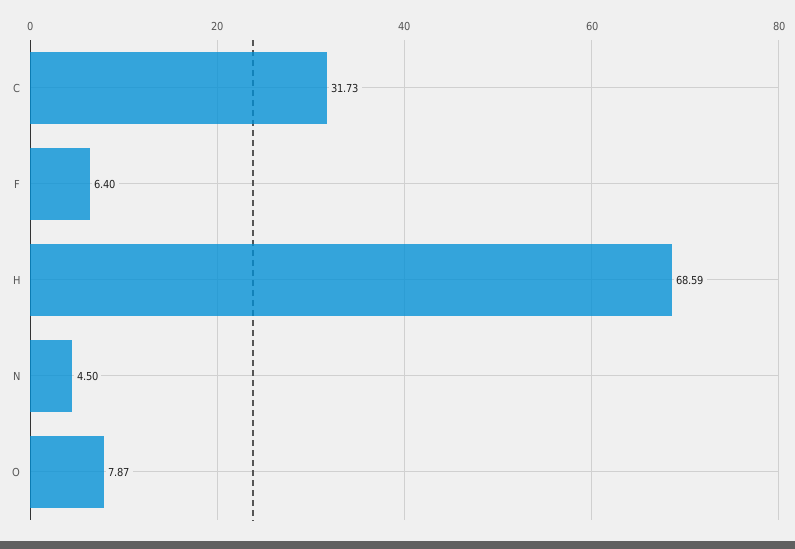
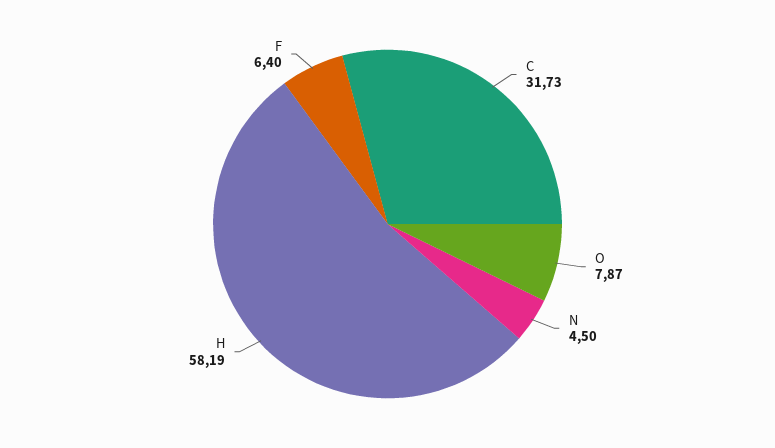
H: 68.59 -> 58.19

